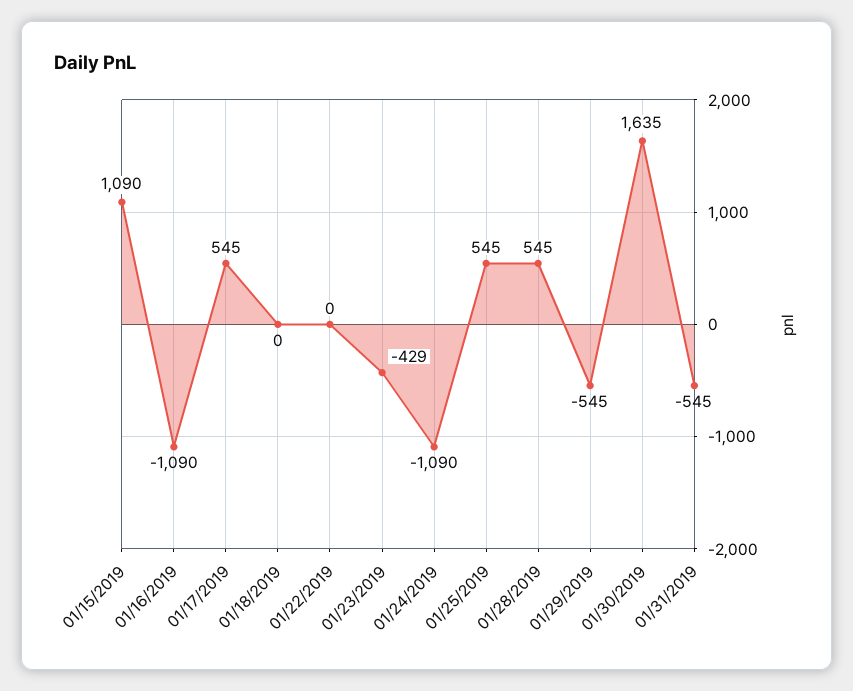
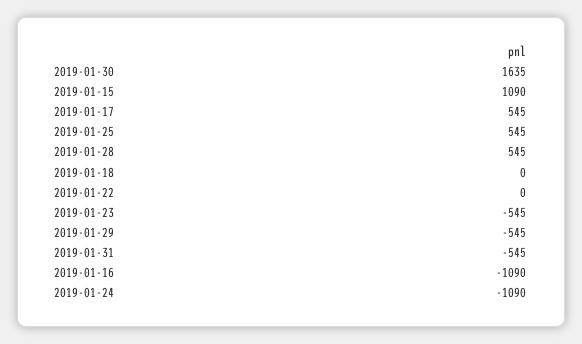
01/23/2019: -429 -> -545

